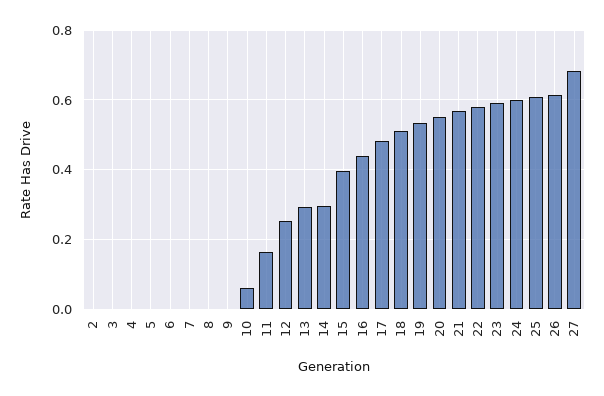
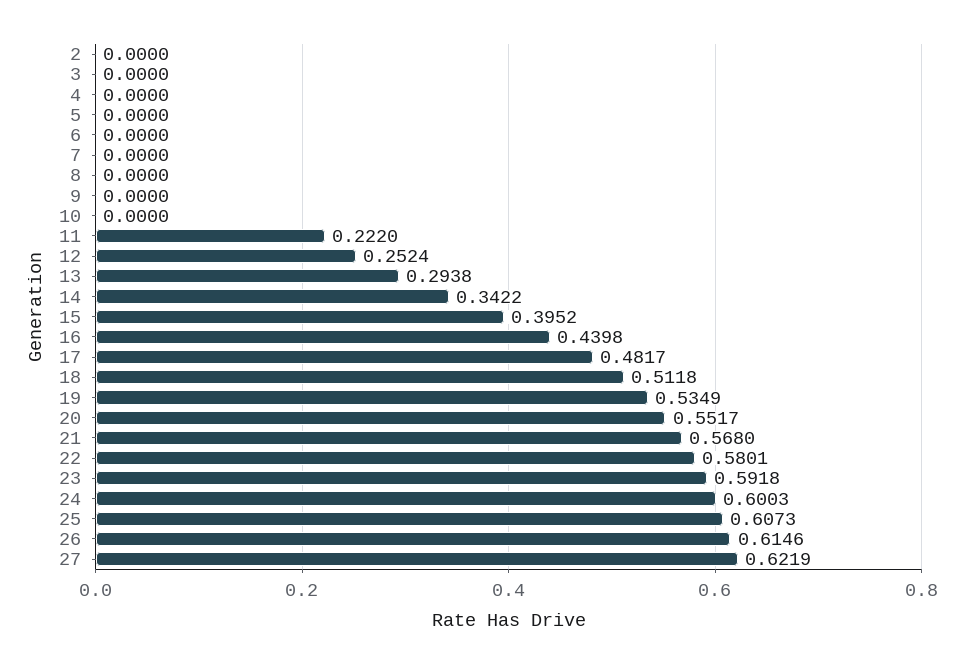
10: 0.06 -> 0
11: 0.16 -> 0.222
14: 0.3 -> 0.3422
27: 0.68 -> 0.6219

